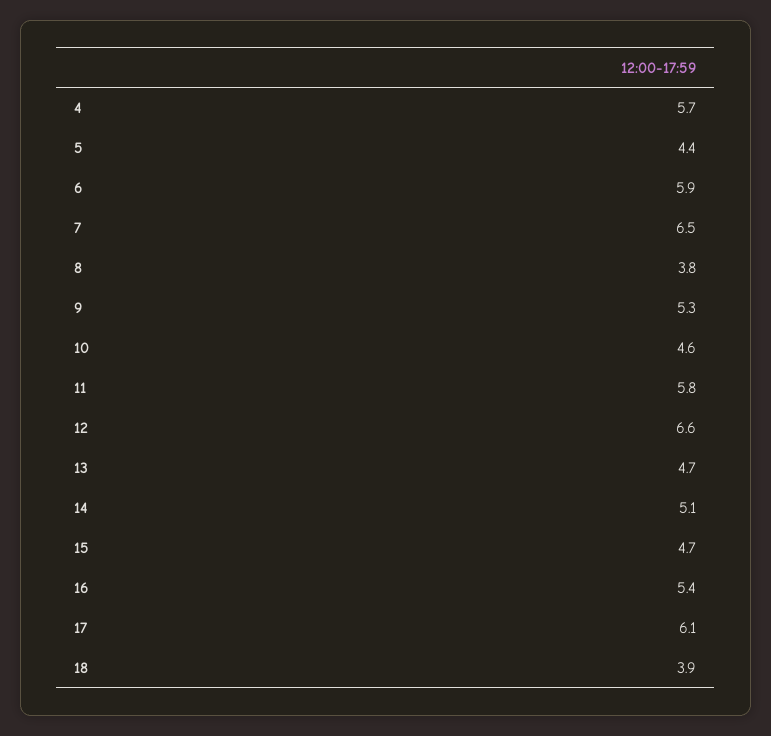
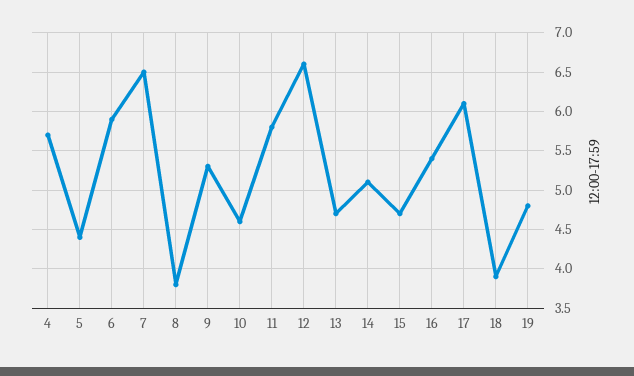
19: none -> 4.8

